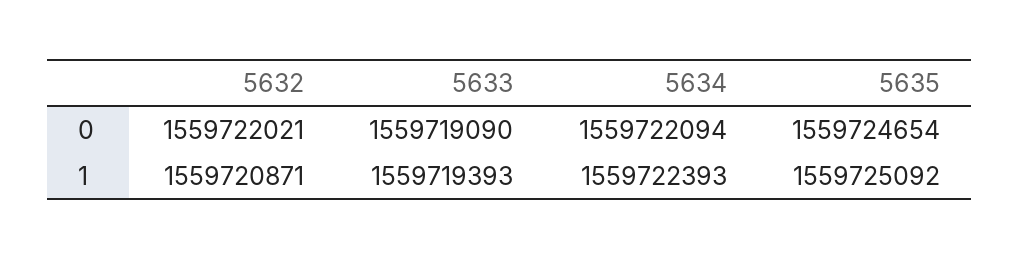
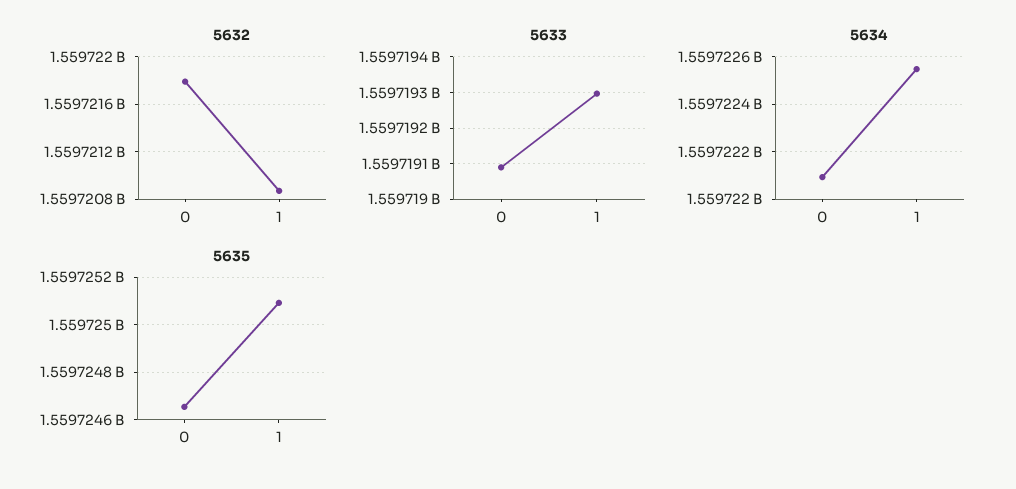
5632, 0: 1559722021 -> 1559721800
5633, 1: 1559719393 -> 1559719300
5634, 1: 1559722393 -> 1559722550

